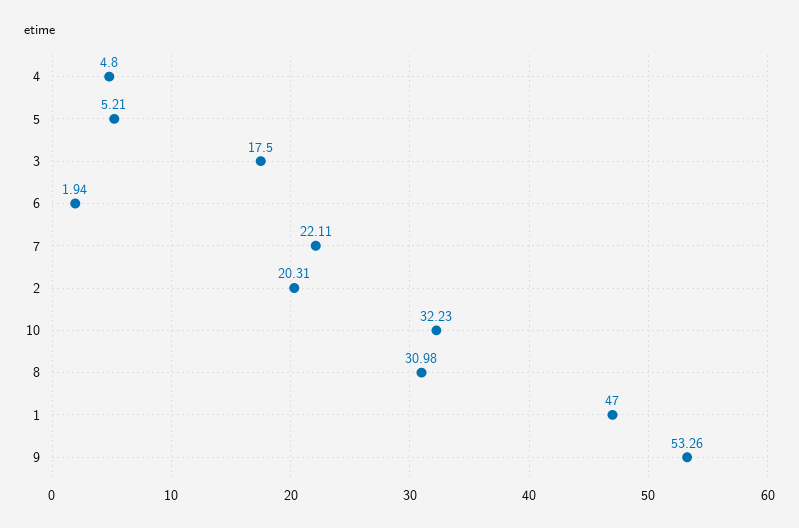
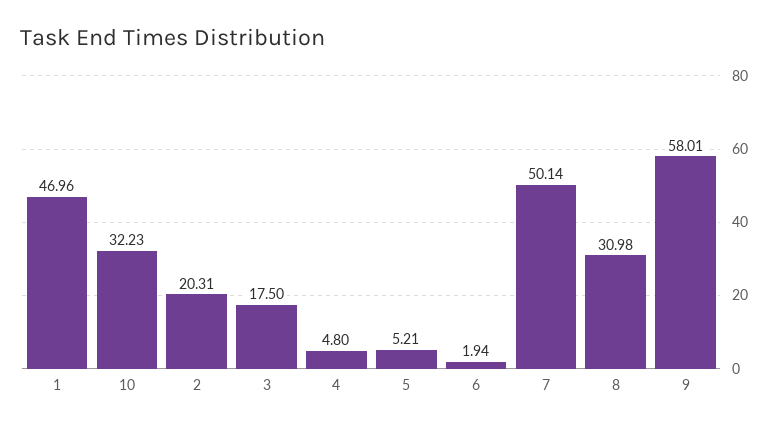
7: 22.11 -> 50.14
1: 47 -> 46.96
9: 53.26 -> 58.01

